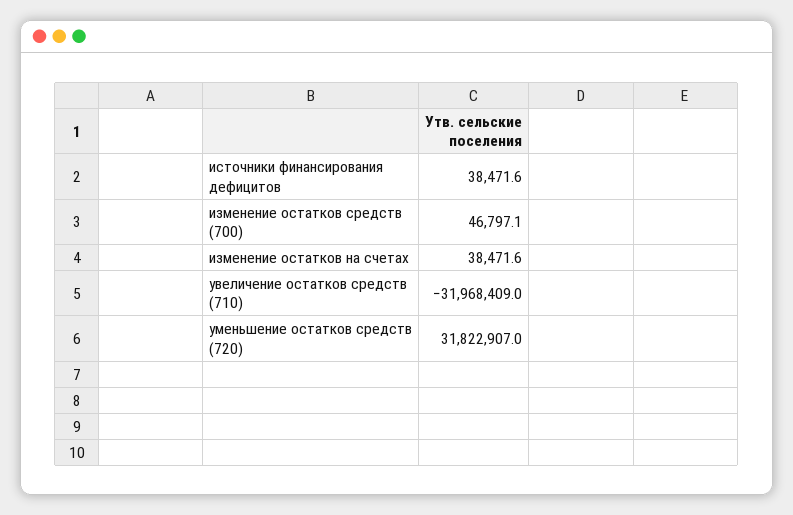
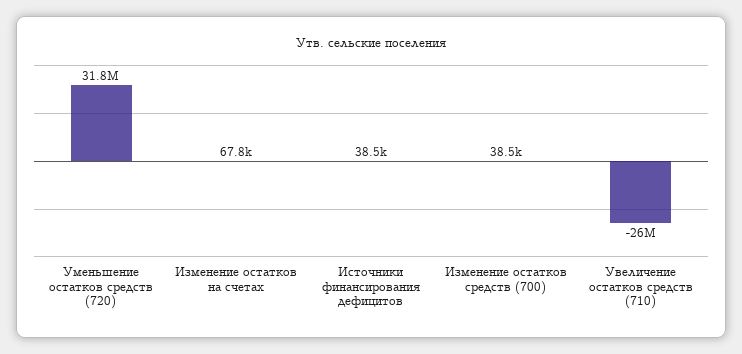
изменение остатков средств (700): 46797.1 -> 38500
изменение остатков на счетах: 38471.6 -> 67800
увеличение остатков средств (710): -31968409 -> -26000000

